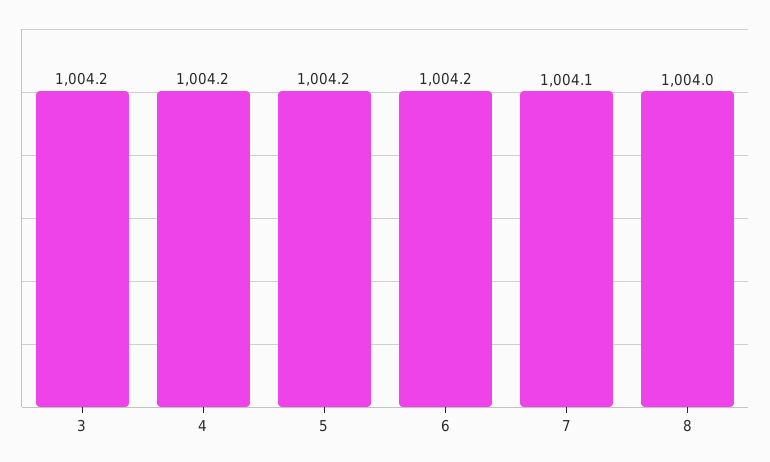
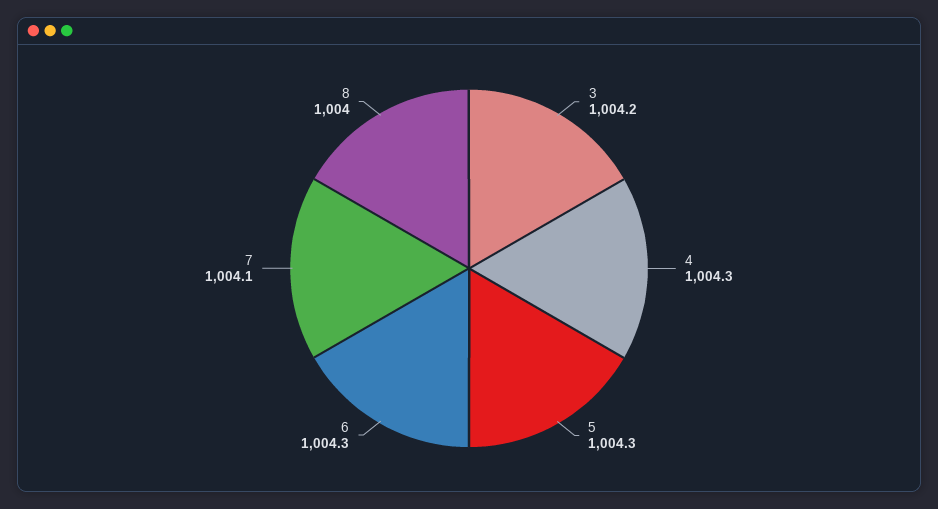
4: 1004.2 -> 1004.3
5: 1004.2 -> 1004.3
6: 1004.2 -> 1004.3

